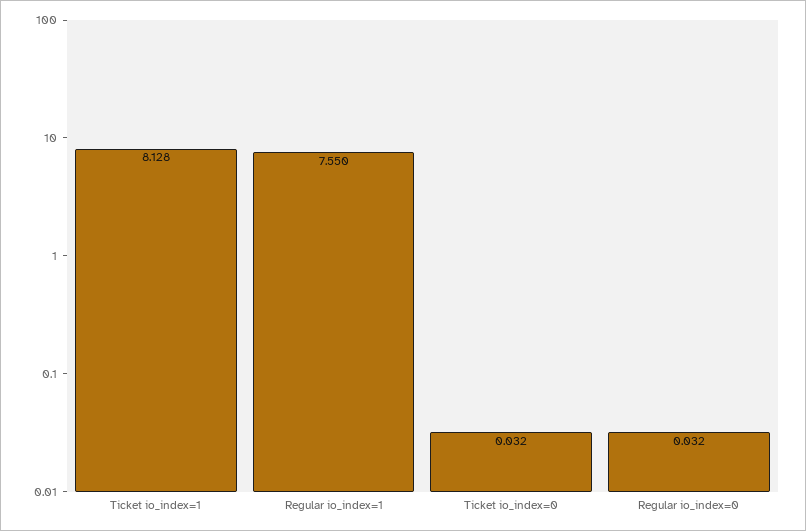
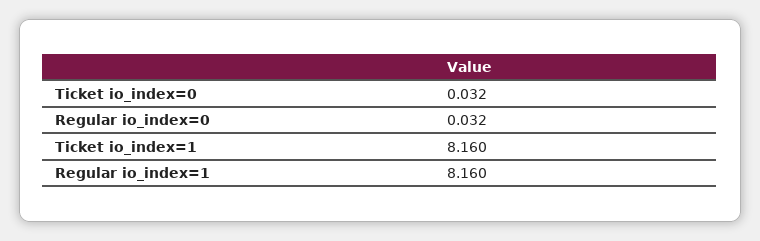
Ticket io_index=1: 8.128 -> 8.16
Regular io_index=1: 7.55 -> 8.16

